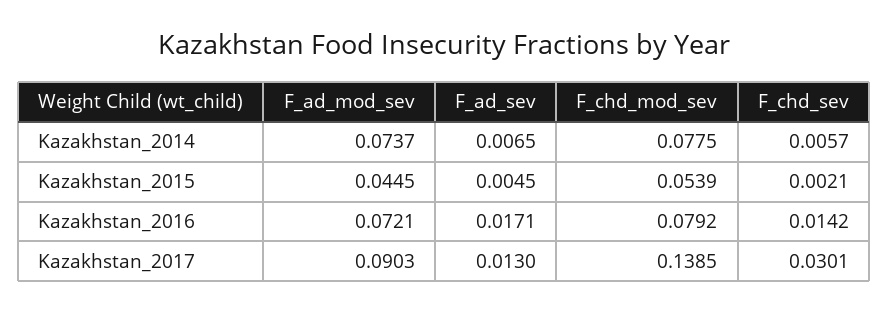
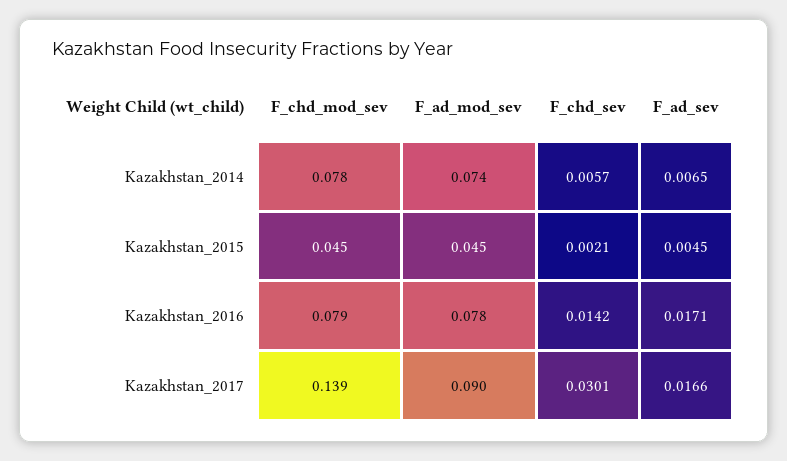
F_chd_mod_sev, Kazakhstan_2015: 0.0539 -> 0.045
F_ad_mod_sev, Kazakhstan_2016: 0.0721 -> 0.078
F_ad_sev, Kazakhstan_2017: 0.013 -> 0.0166

